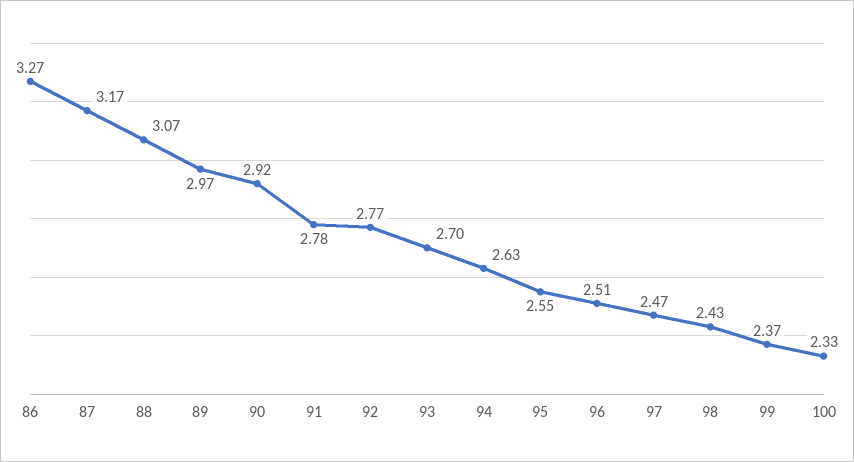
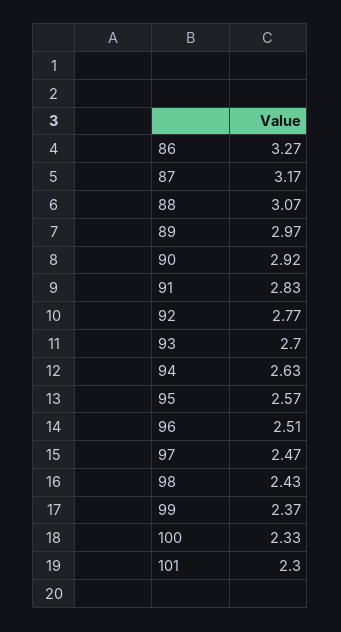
91: 2.78 -> 2.83
95: 2.55 -> 2.57
101: none -> 2.3

